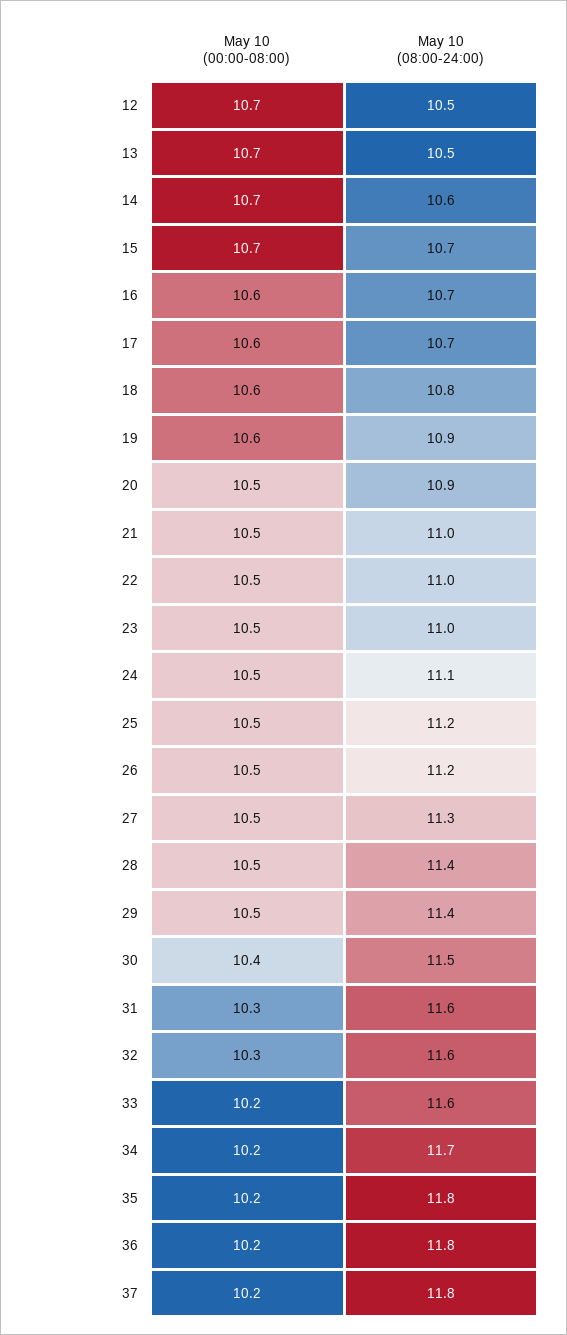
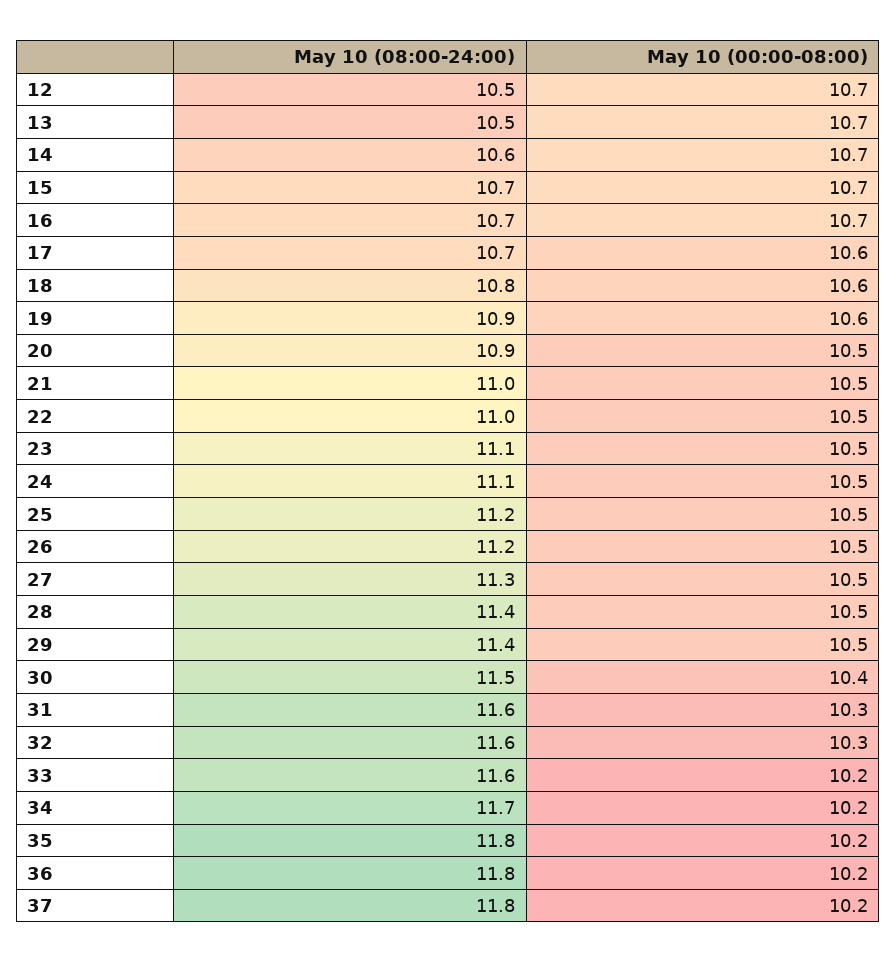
May 10 (00:00-08:00), 16: 10.6 -> 10.7
May 10 (08:00-24:00), 23: 11 -> 11.1

